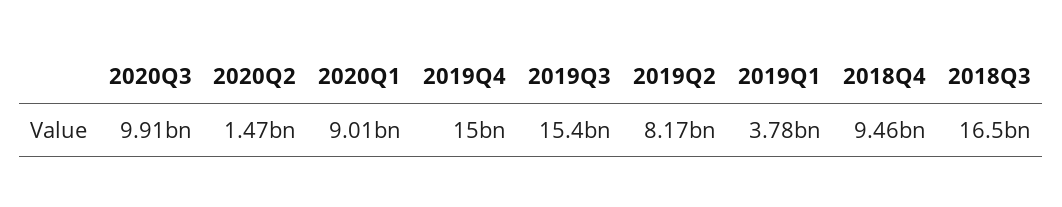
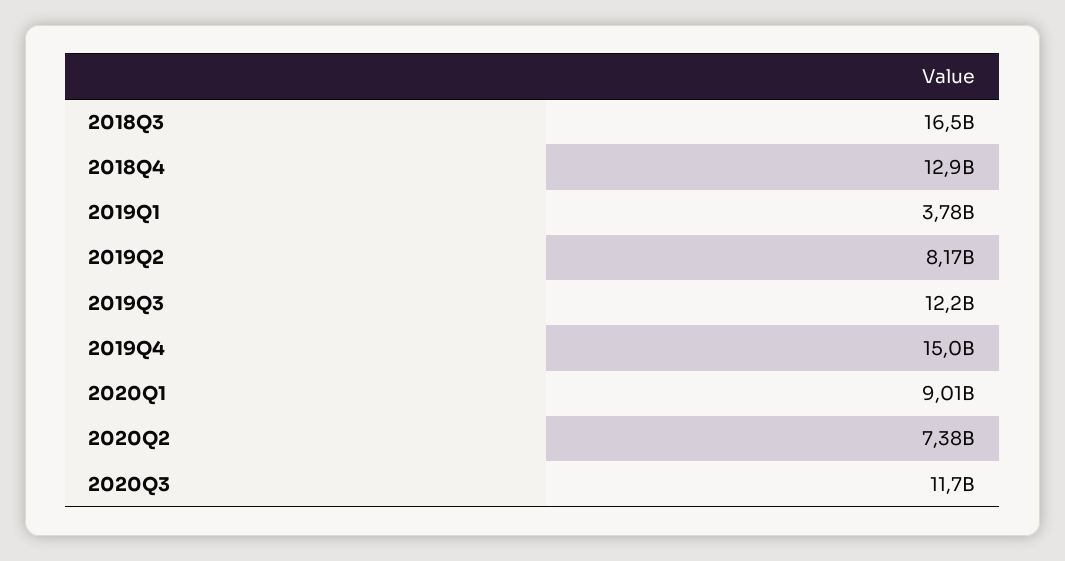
2020Q3: 9910000000 -> 11700000000
2020Q2: 1470000000 -> 7380000000
2019Q3: 15400000000 -> 12200000000
2018Q4: 9460000000 -> 12900000000

